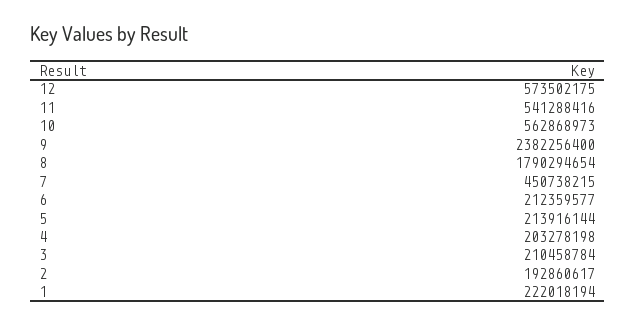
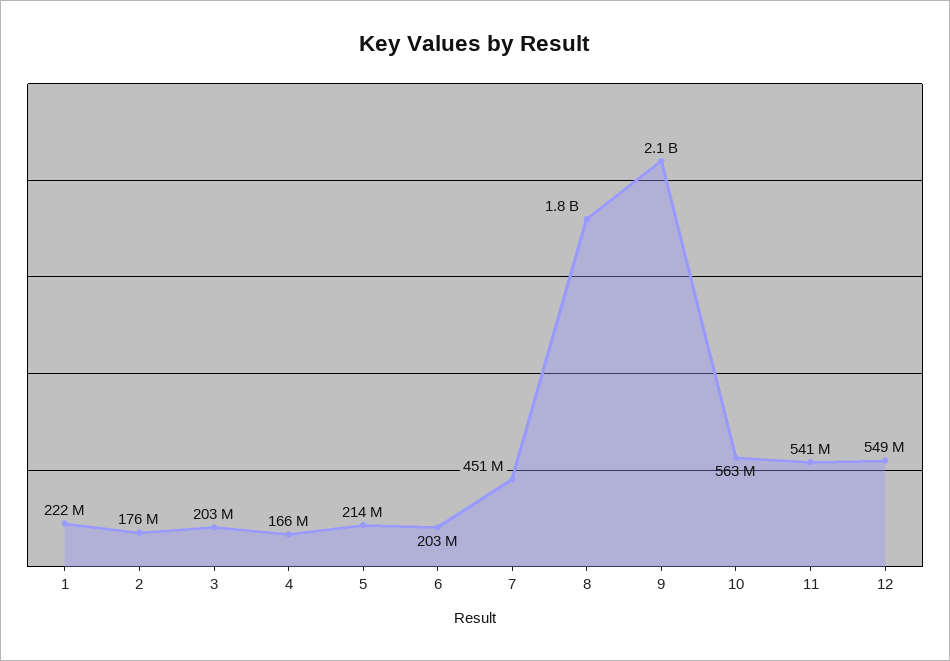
12: 573502175 -> 549000000
9: 2382256400 -> 2100000000
6: 212359577 -> 203000000
4: 203278198 -> 166000000
3: 210458784 -> 203000000
2: 192860617 -> 176000000

